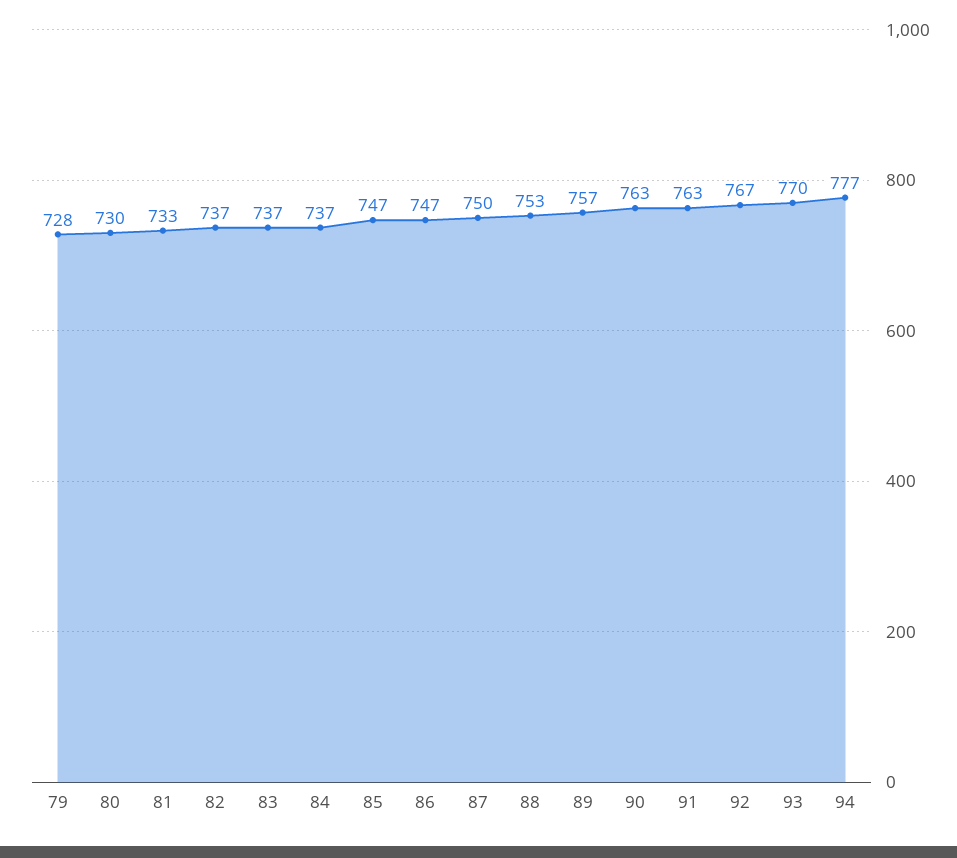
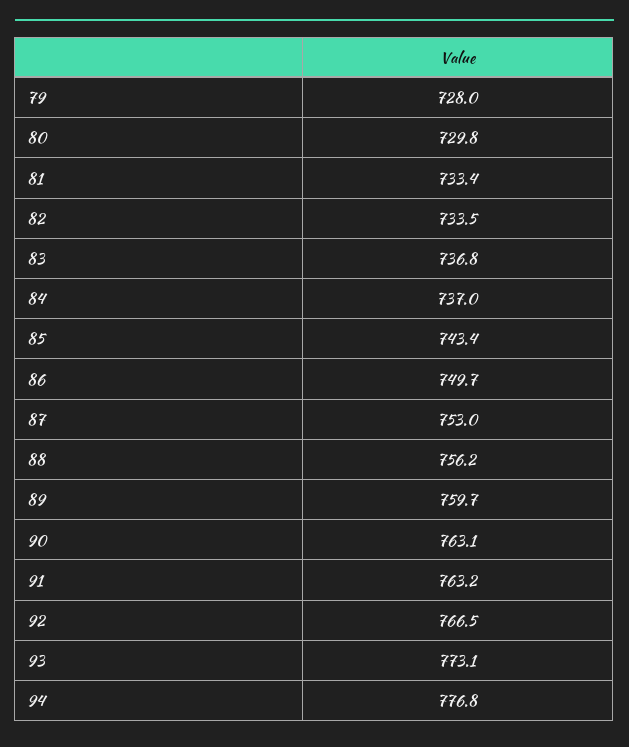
82: 737 -> 733.5
85: 747 -> 743.4
86: 747 -> 749.7
87: 750 -> 753
88: 753 -> 756.2
89: 757 -> 759.7
93: 770 -> 773.1

